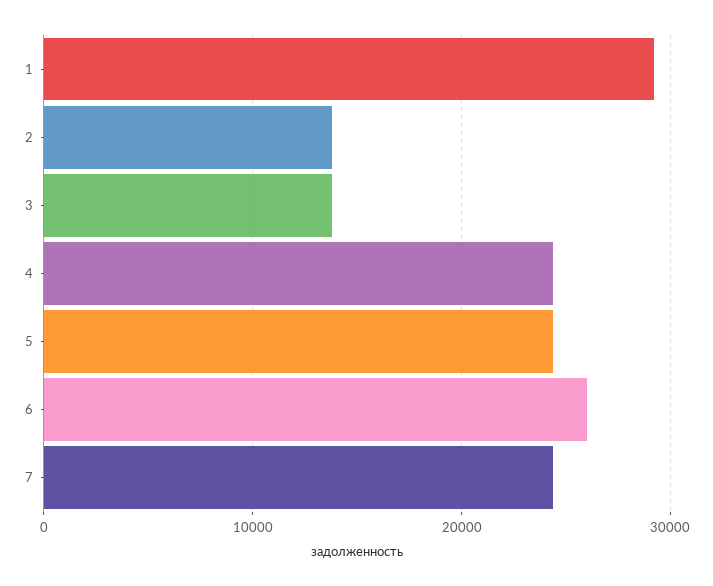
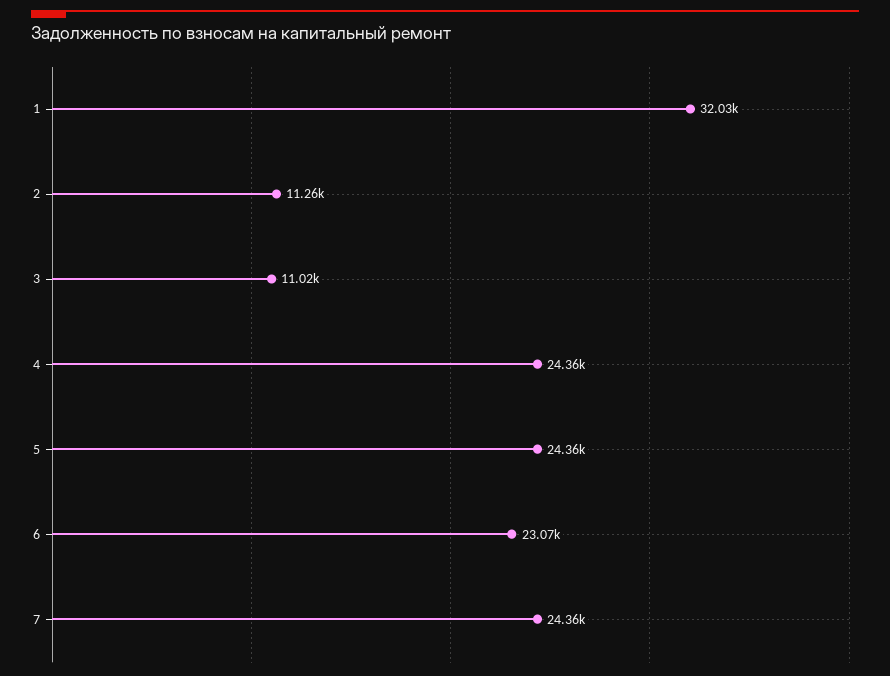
1: 29000 -> 32030
2: 14000 -> 11260
3: 14000 -> 11020
6: 26000 -> 23070

